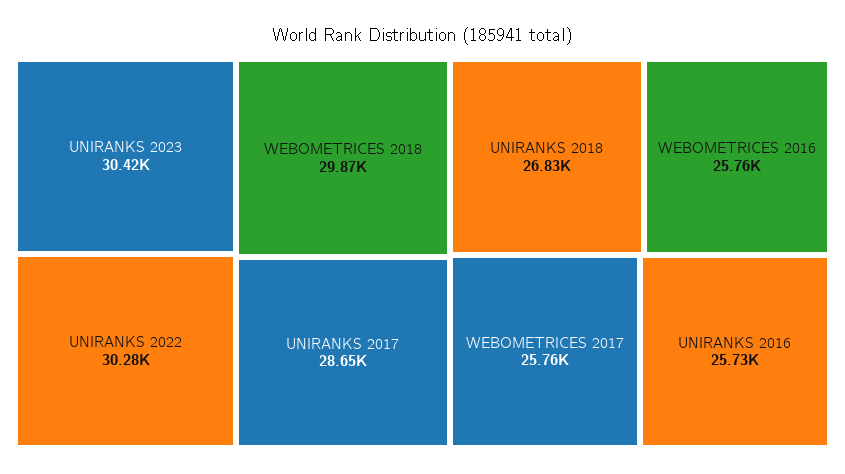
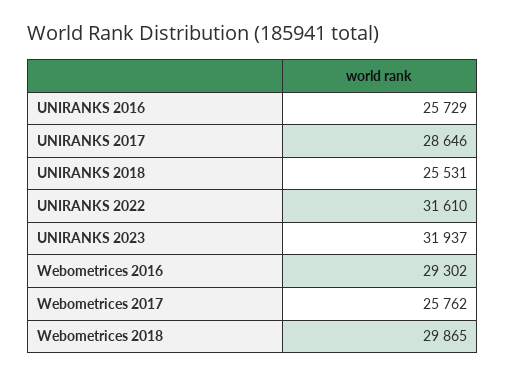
UNIRANKS 2023: 30420 -> 31937
UNIRANKS 2022: 30280 -> 31610
UNIRANKS 2018: 26830 -> 25531
WEBOMETRICES 2016: 25760 -> 29302

